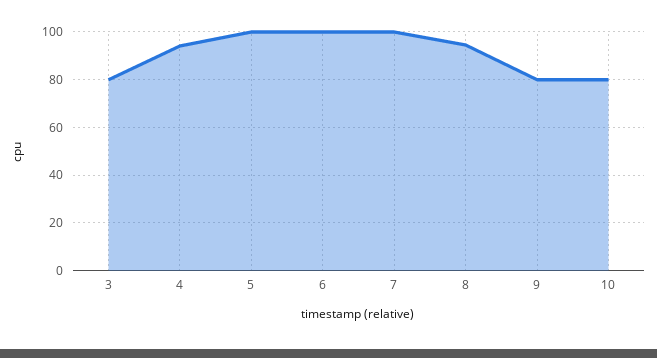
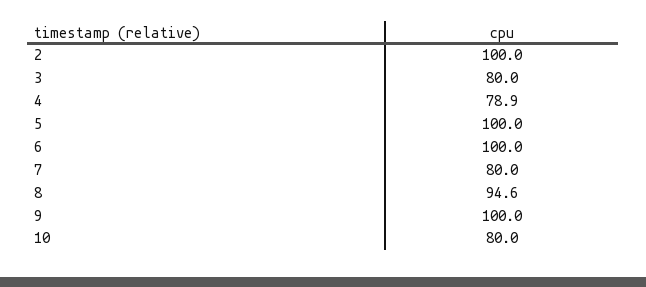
4: 95 -> 78.9
7: 100 -> 80
9: 80 -> 100
2: none -> 100

